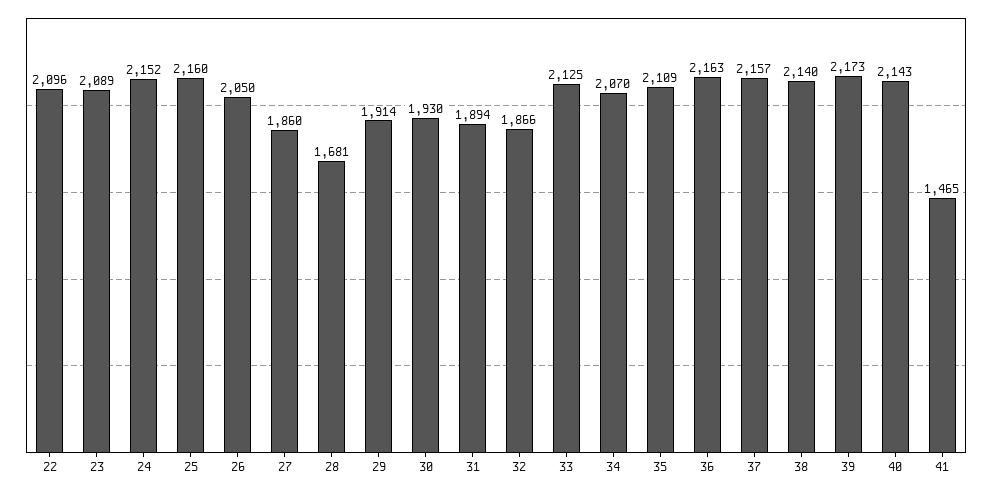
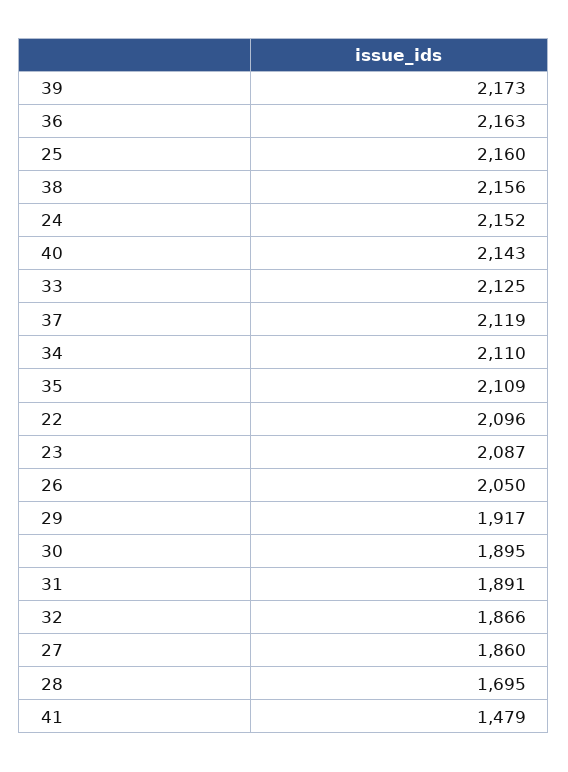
23: 2089 -> 2087
28: 1681 -> 1695
29: 1914 -> 1917
30: 1930 -> 1895
31: 1894 -> 1891
34: 2070 -> 2110
37: 2157 -> 2119
38: 2140 -> 2156
41: 1465 -> 1479

